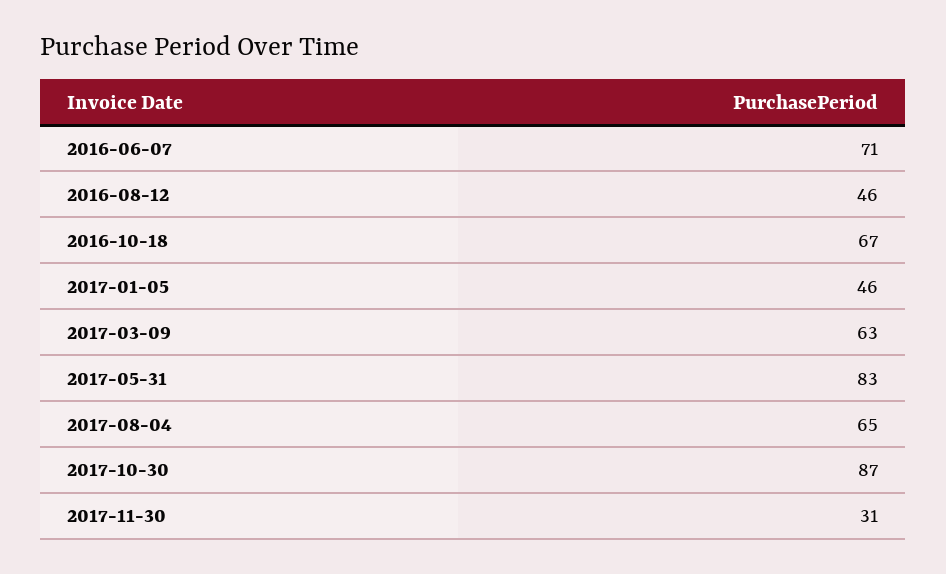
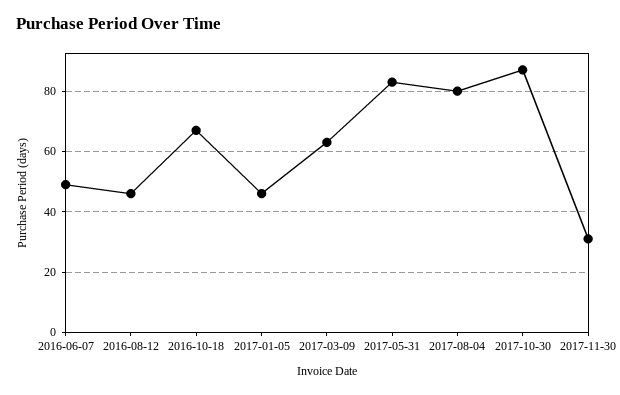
2016-06-07: 71 -> 50
2017-08-04: 65 -> 80

